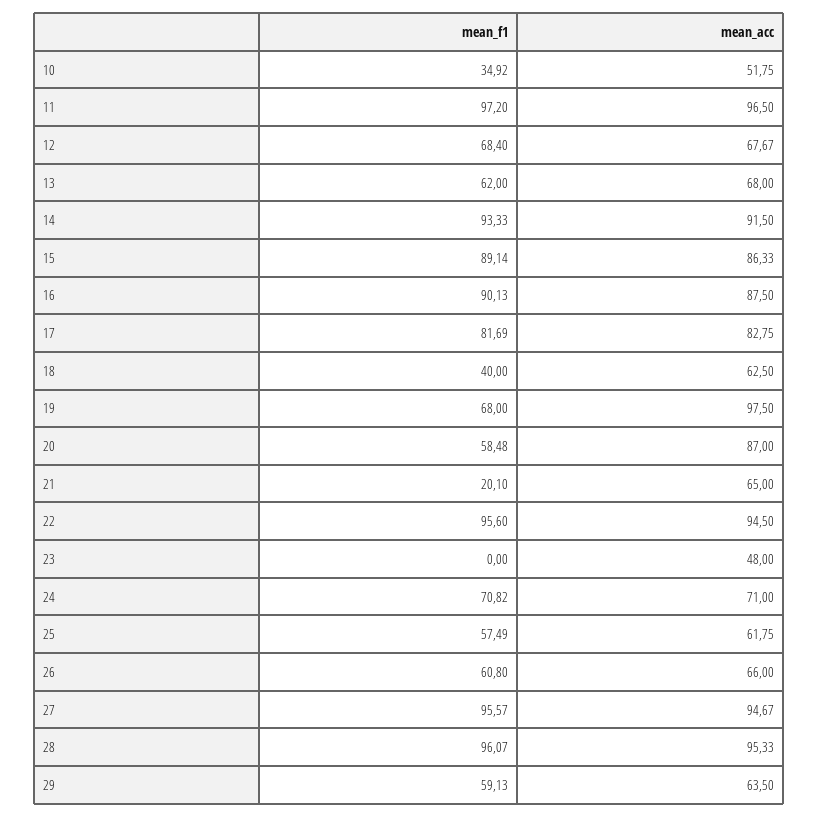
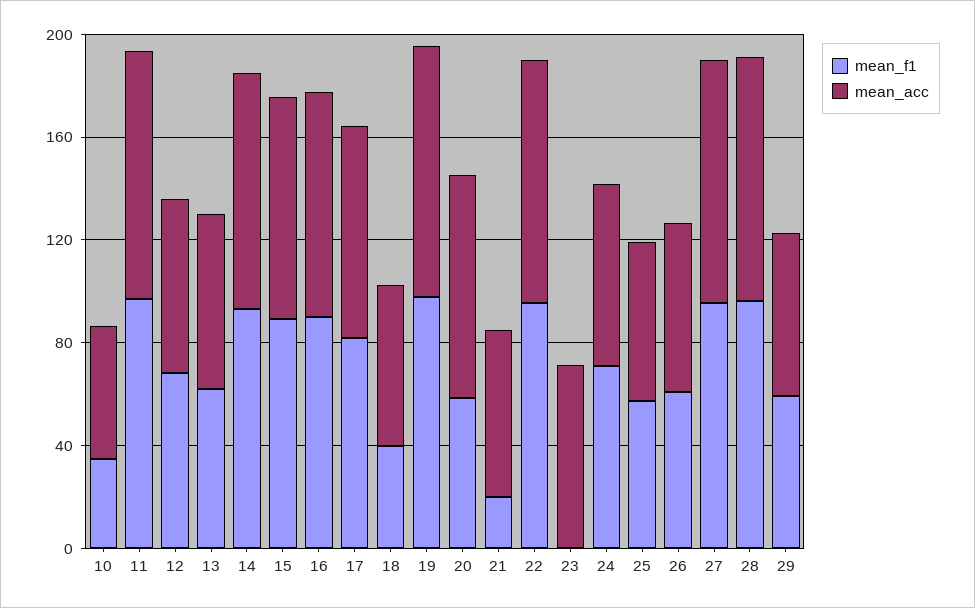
mean_f1, 19: 68 -> 100
mean_acc, 23: 48 -> 70

